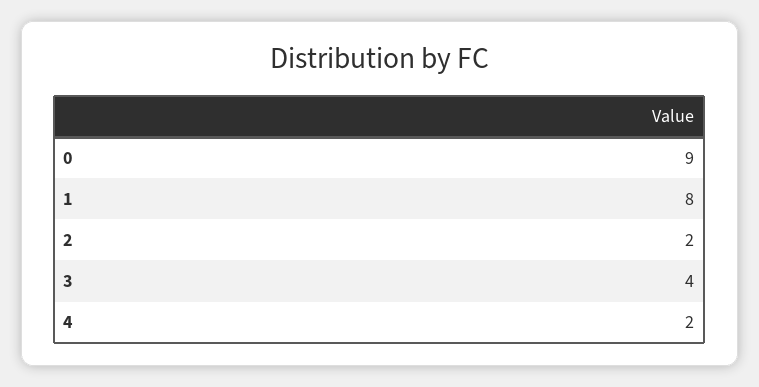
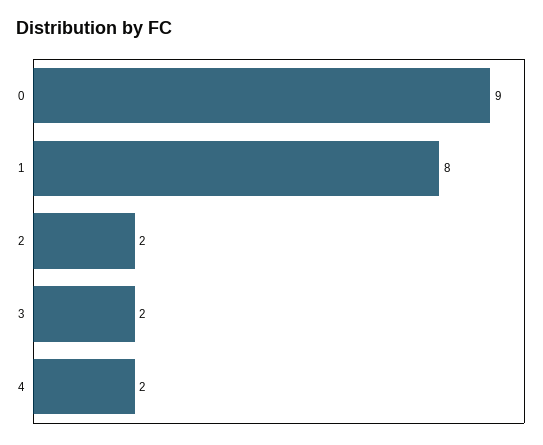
3: 4 -> 2

